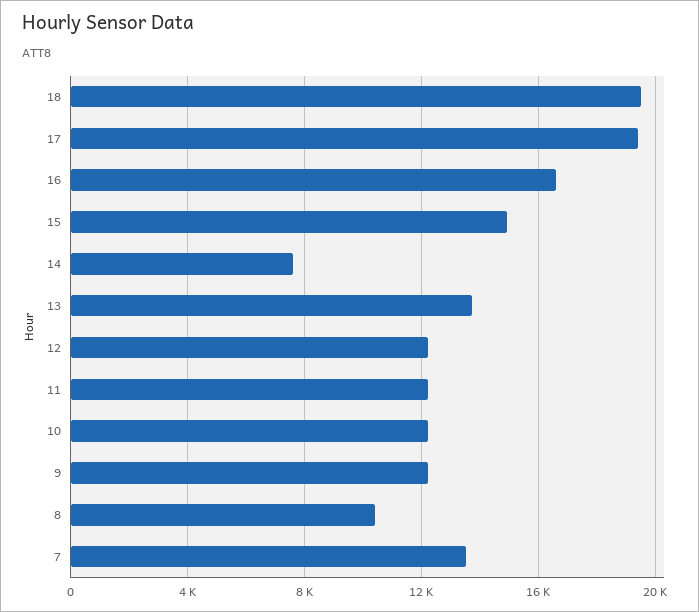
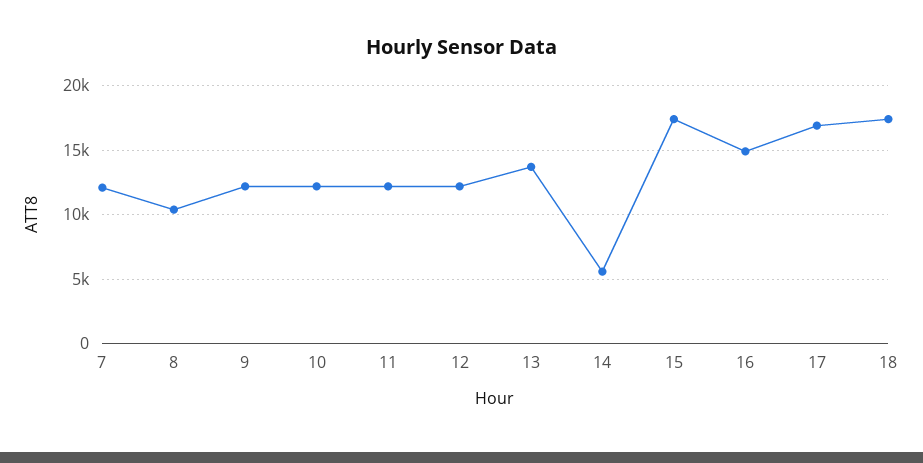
18: 19500 -> 17500
17: 19500 -> 17000
16: 16500 -> 15000
15: 15000 -> 17500
14: 7500 -> 5500
7: 13500 -> 12000

